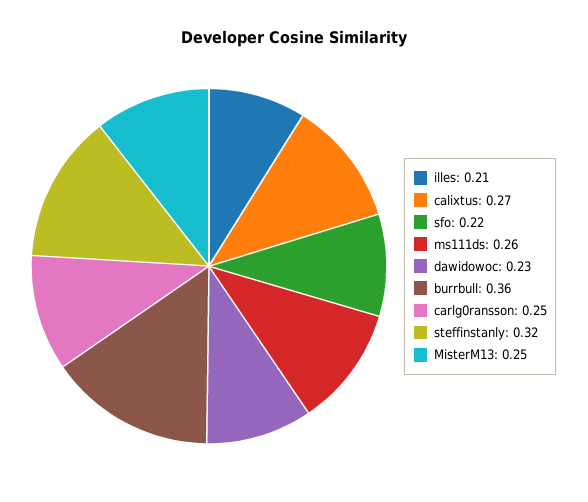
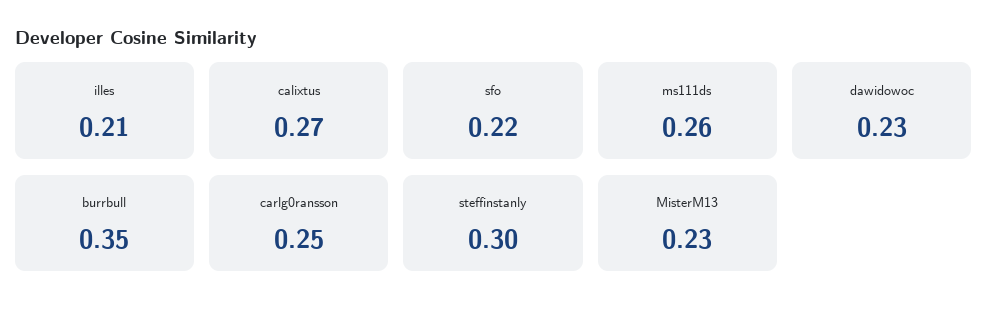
burrbull: 0.36 -> 0.35
steffinstanly: 0.32 -> 0.3
MisterM13: 0.25 -> 0.23

